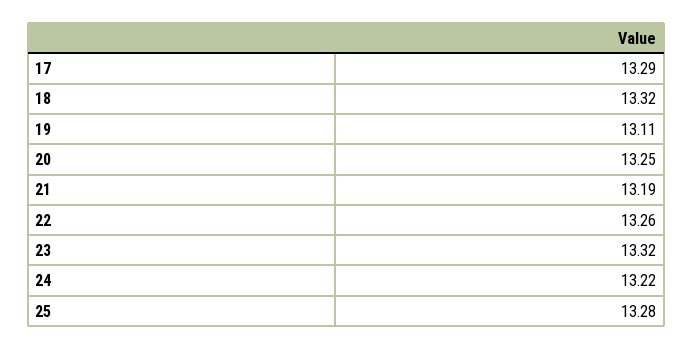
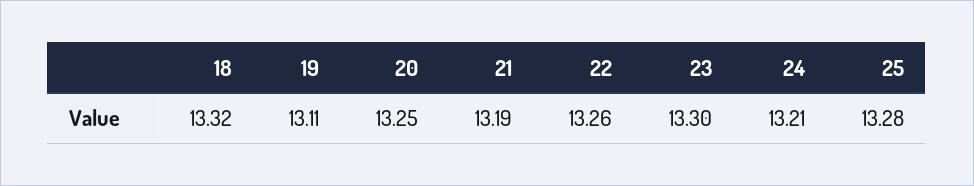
17: 13.29 -> none
23: 13.32 -> 13.3
24: 13.22 -> 13.21

